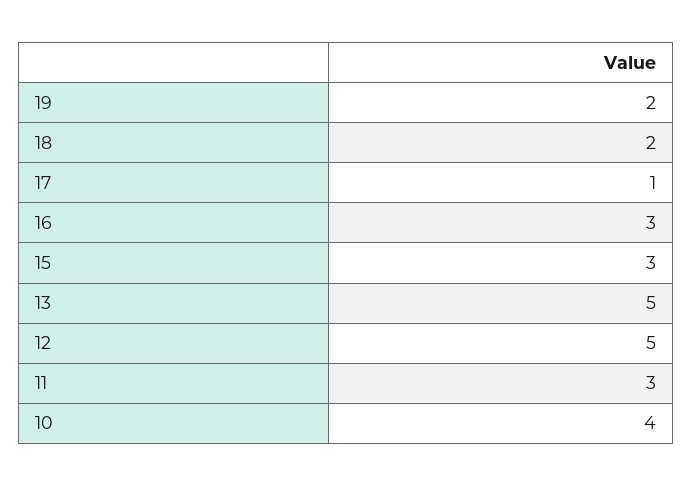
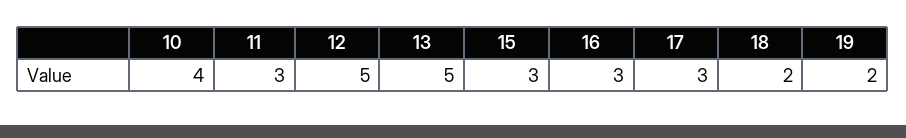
17: 1 -> 3

